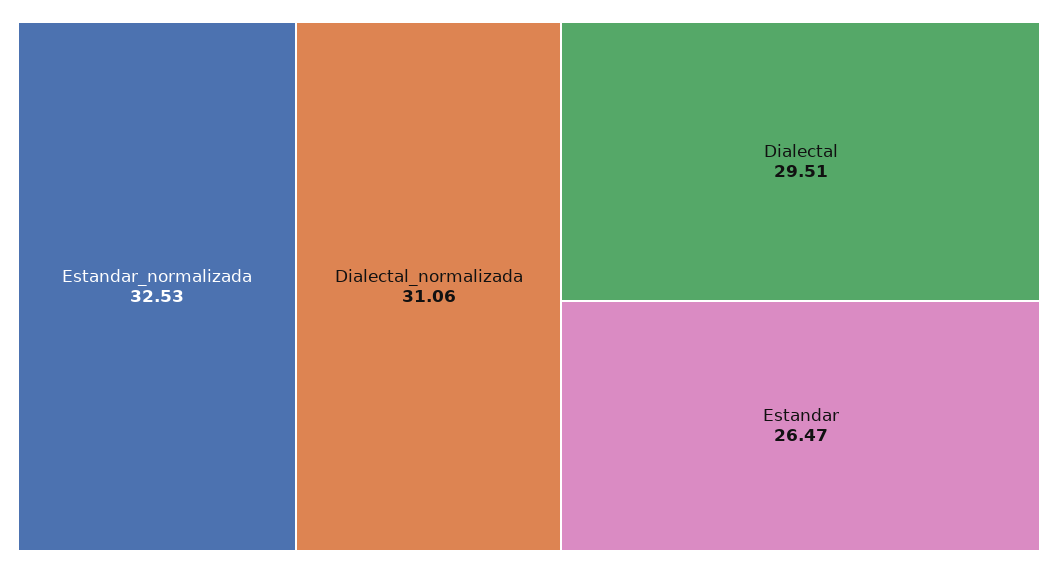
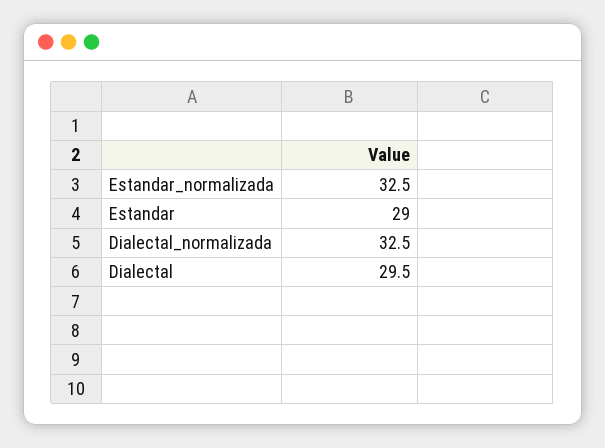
Dialectal_normalizada: 31.06 -> 32.5
Estandar: 26.47 -> 29

